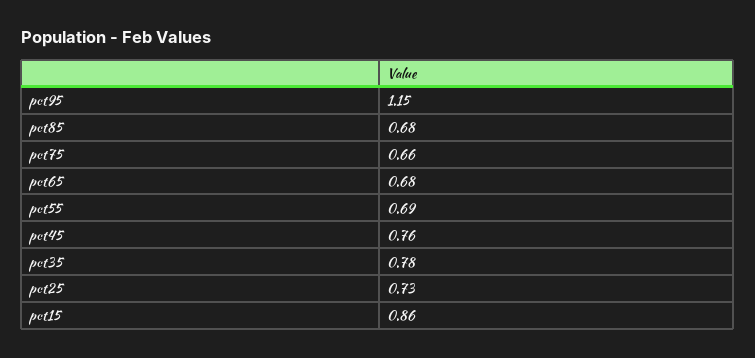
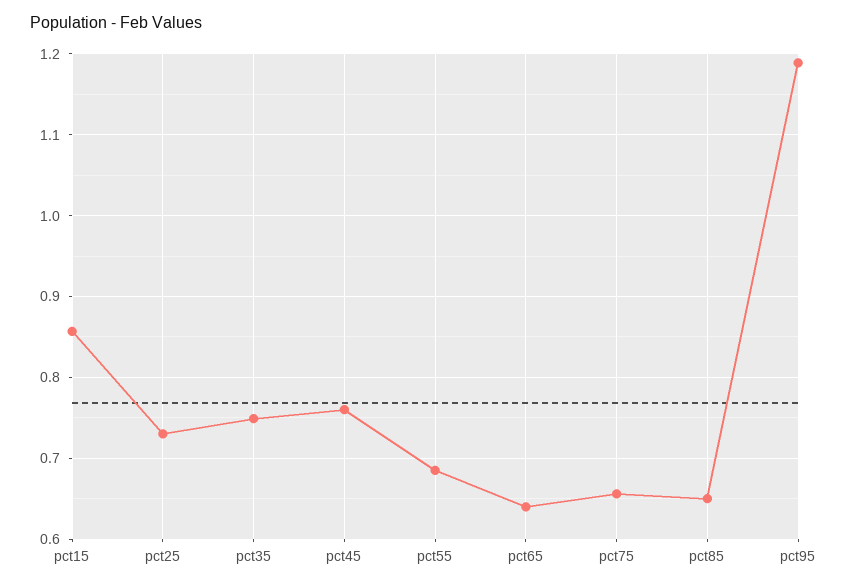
pct95: 1.15 -> 1.19
pct85: 0.68 -> 0.65
pct65: 0.68 -> 0.64
pct35: 0.78 -> 0.75

